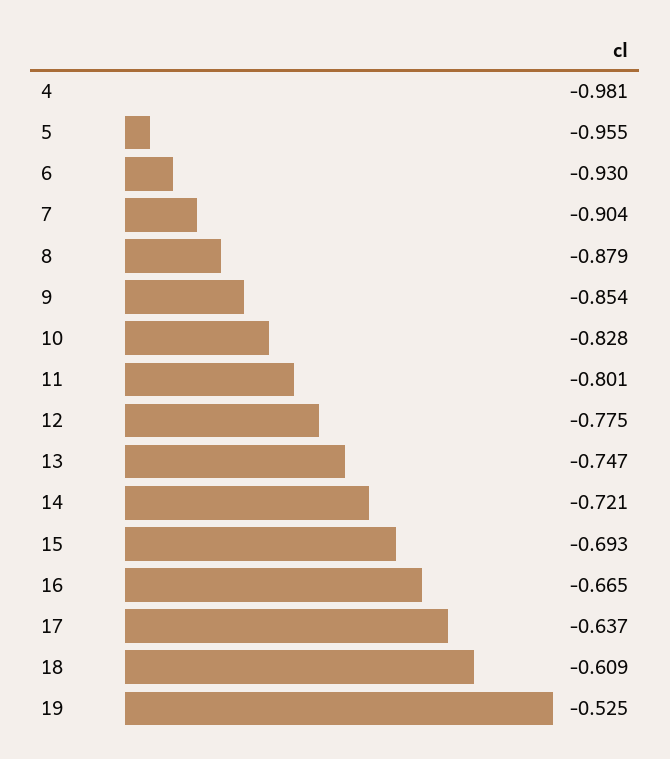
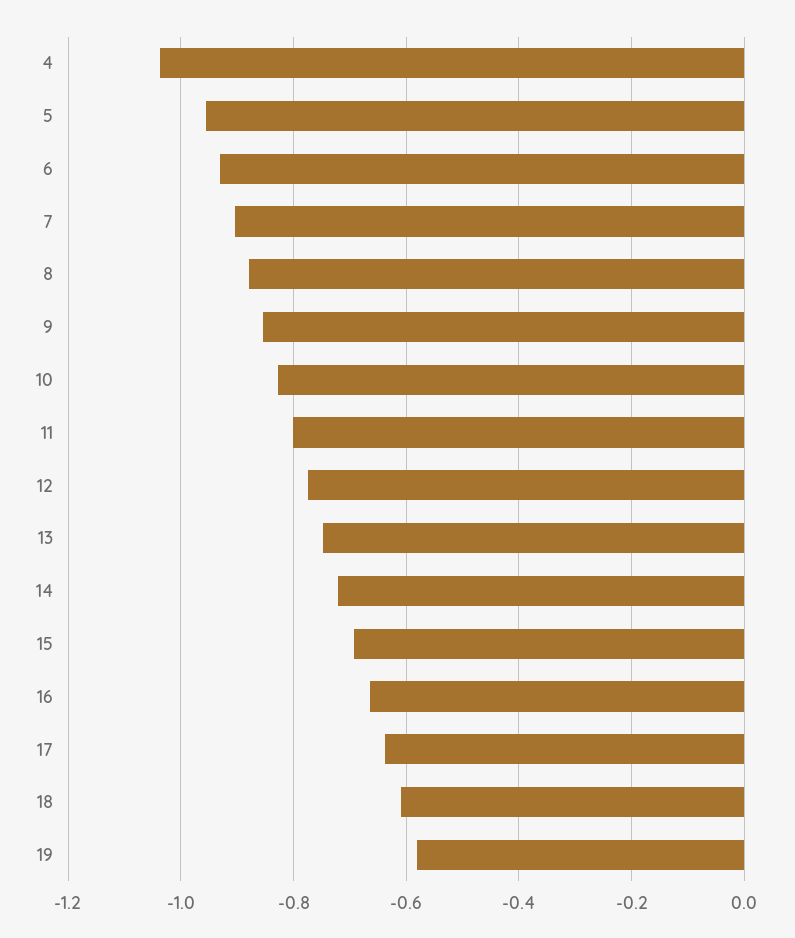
4: -0.981 -> -1.04
19: -0.525 -> -0.58

